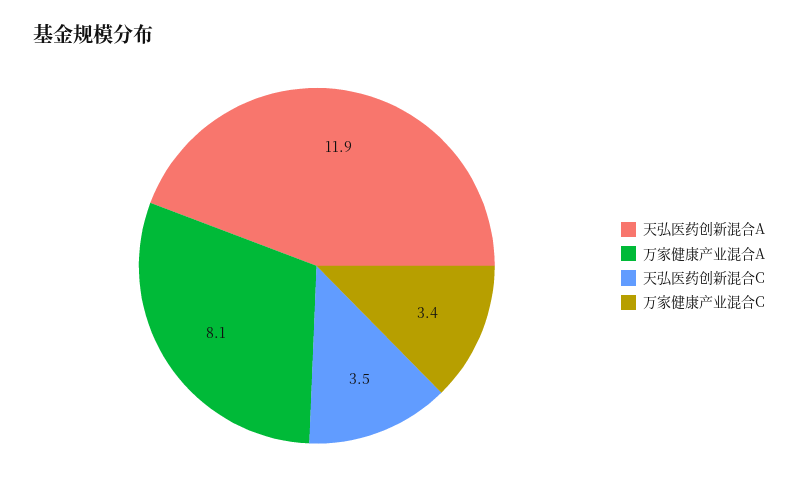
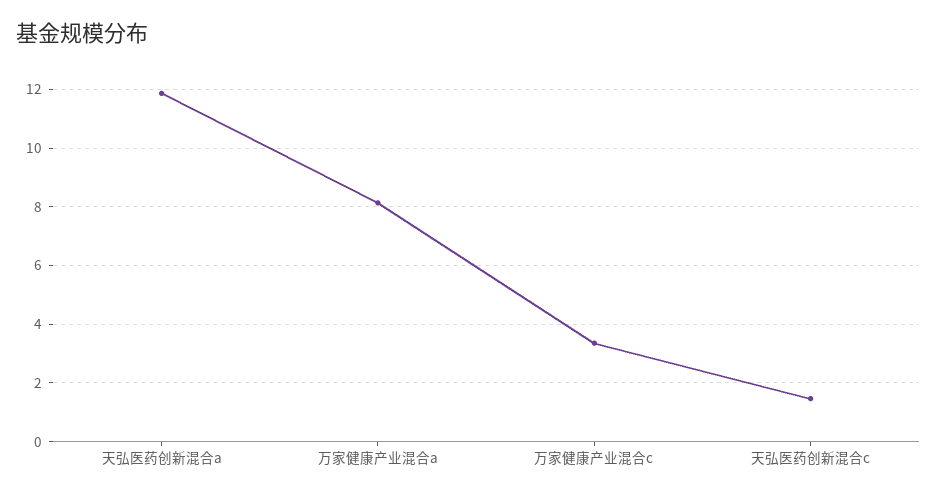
天弘医药创新混合C: 3.5 -> 1.5

